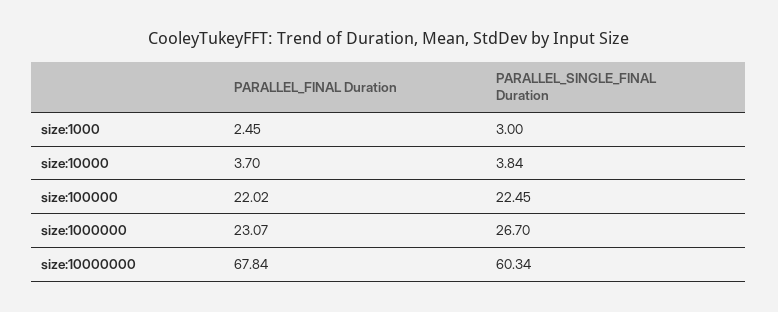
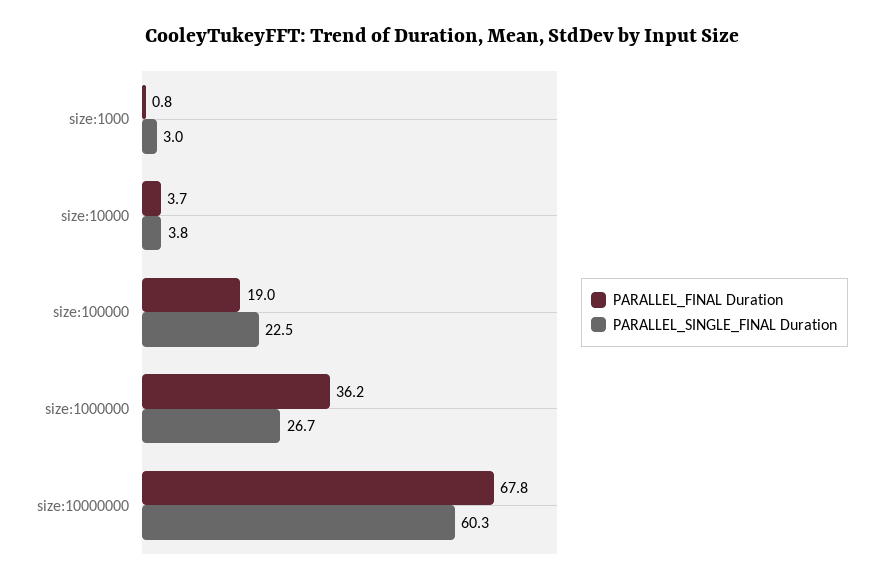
PARALLEL_FINAL Duration, size:1000: 2.45 -> 0.8
PARALLEL_FINAL Duration, size:100000: 22.02 -> 19
PARALLEL_FINAL Duration, size:1000000: 23.07 -> 36.2

